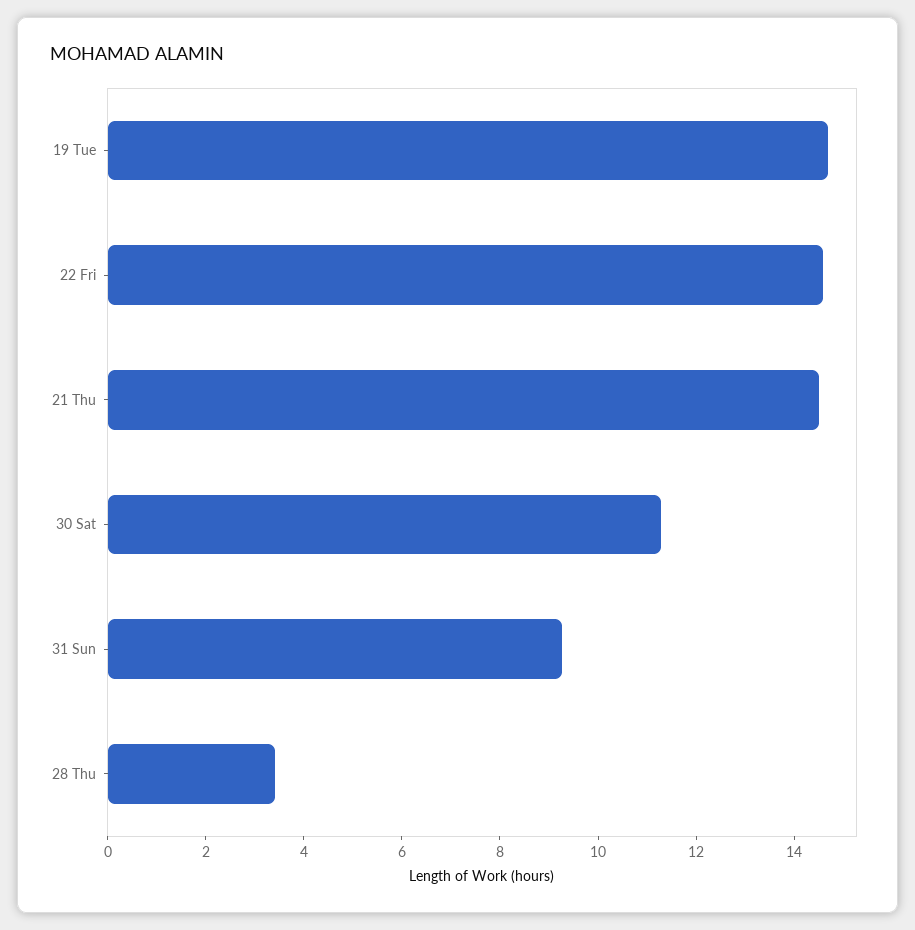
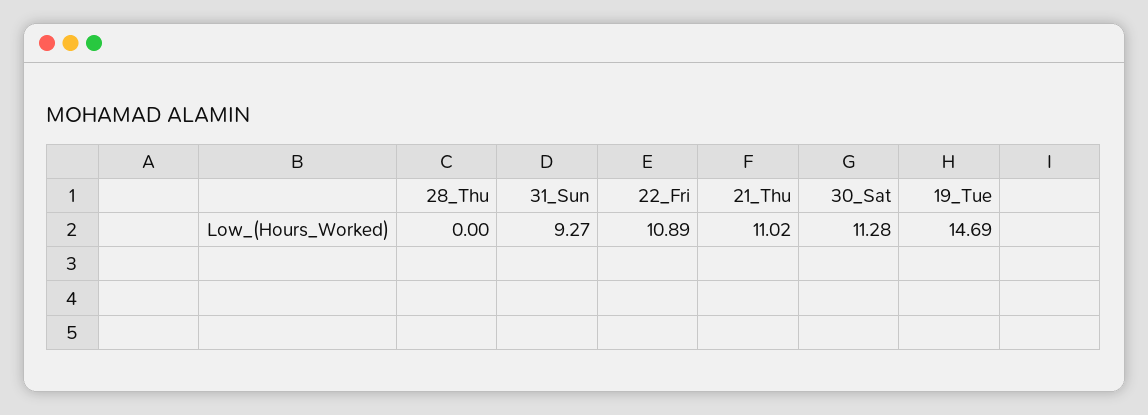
22 Fri: 14.5 -> 10.89
21 Thu: 14.5 -> 11.02
28 Thu: 3.5 -> 0

